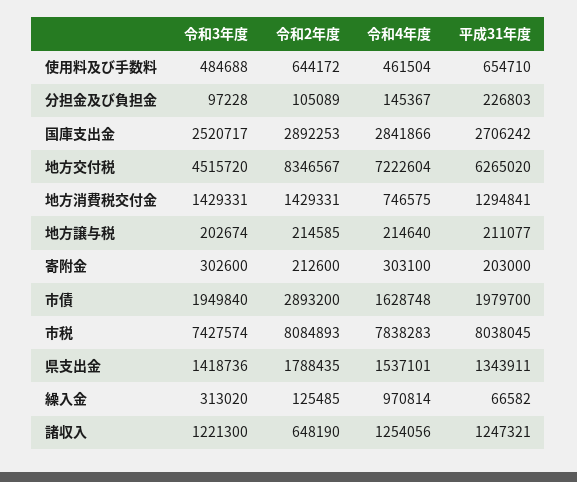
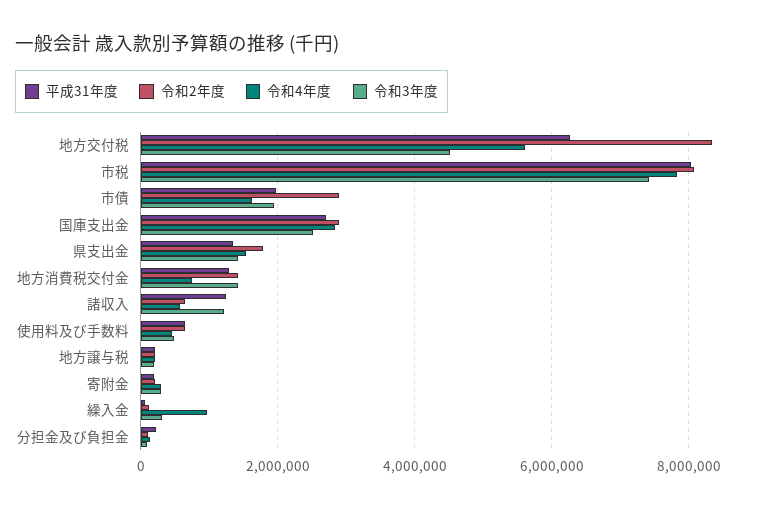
令和4年度, 地方交付税: 7222604 -> 5600000
令和4年度, 諸収入: 1254056 -> 600000

